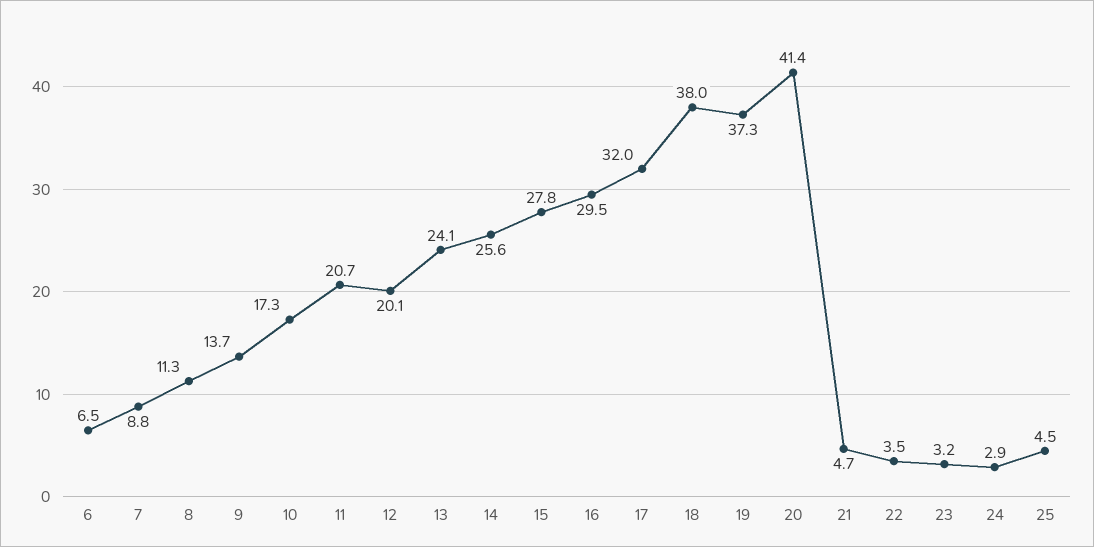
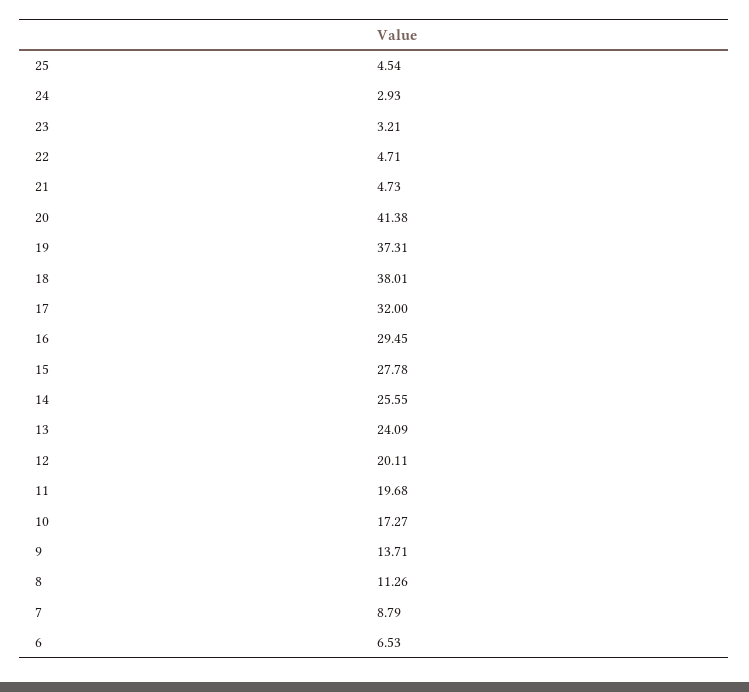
11: 20.7 -> 19.68
22: 3.5 -> 4.71

